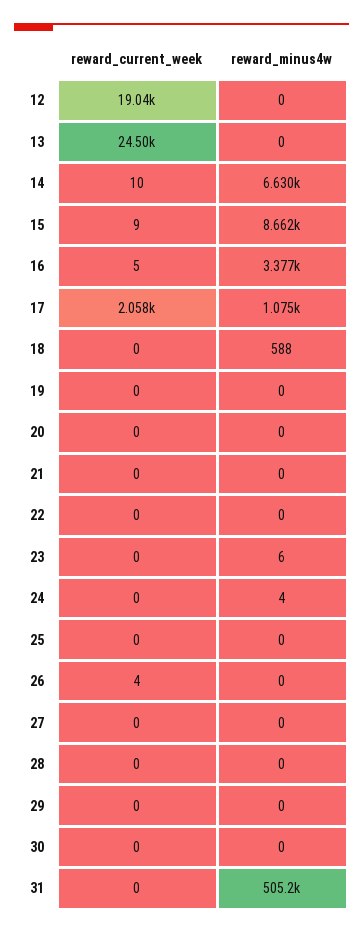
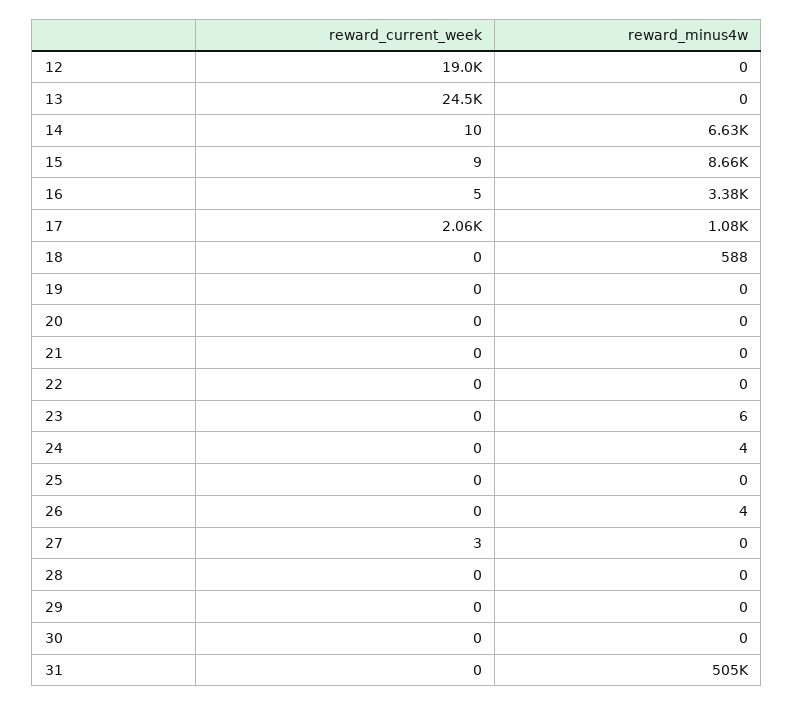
reward_current_week, 26: 4 -> 0
reward_minus4w, 26: 0 -> 4
reward_current_week, 27: 0 -> 3

